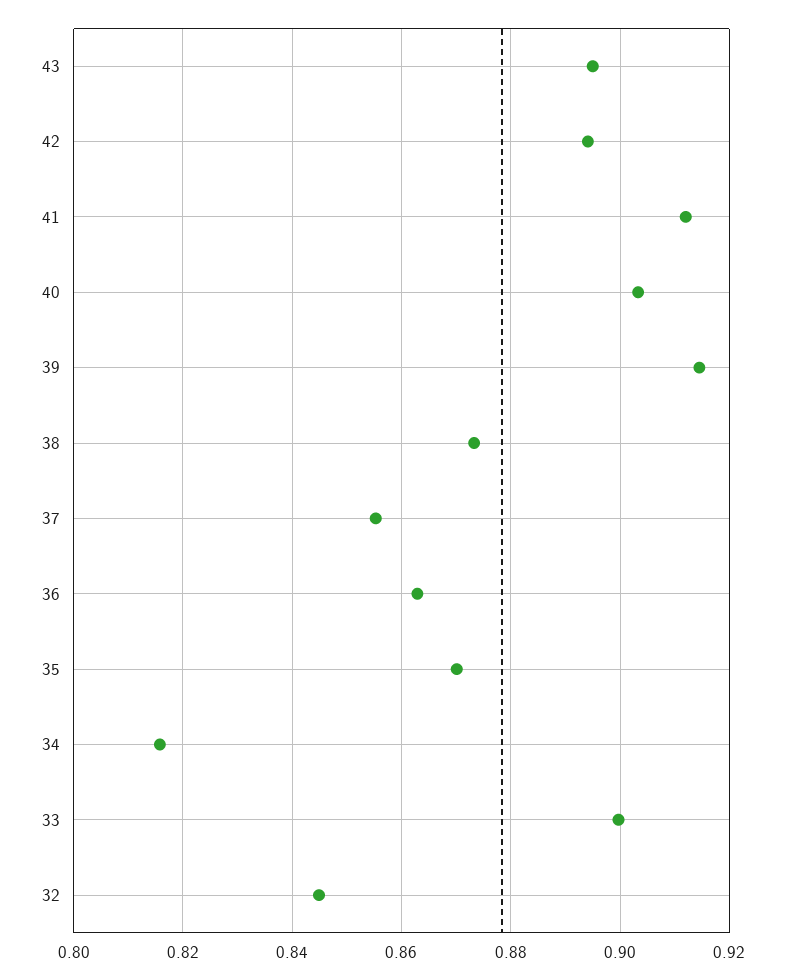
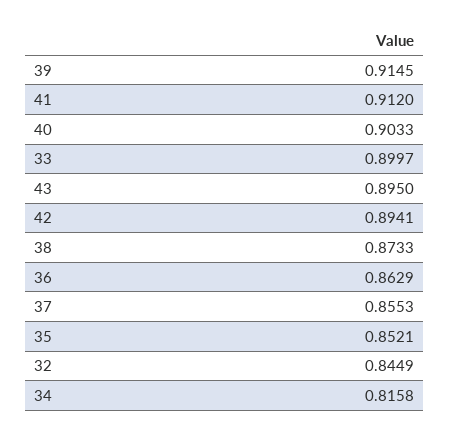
35: 0.87 -> 0.8521

